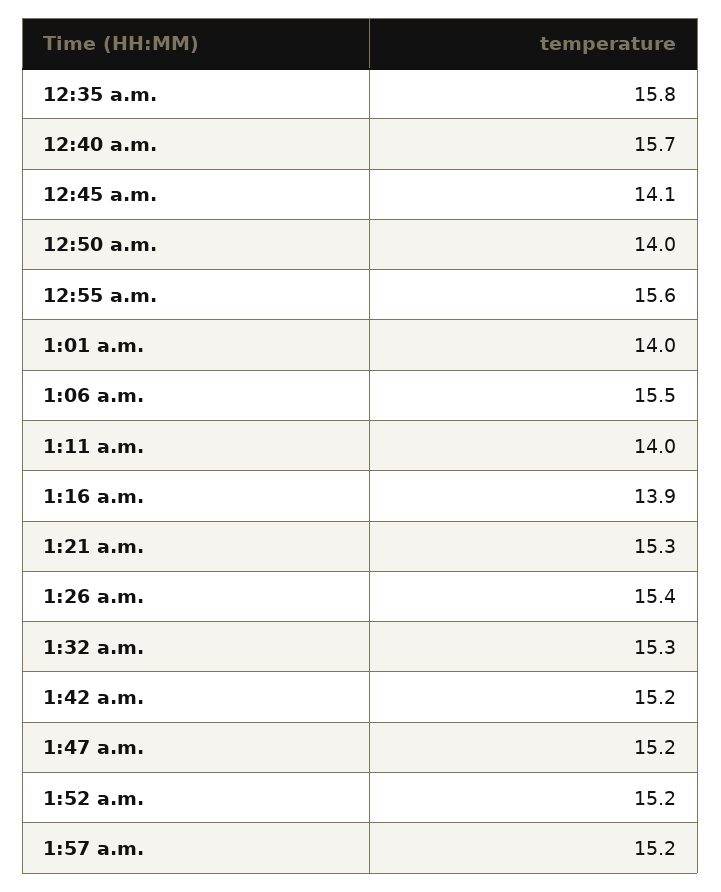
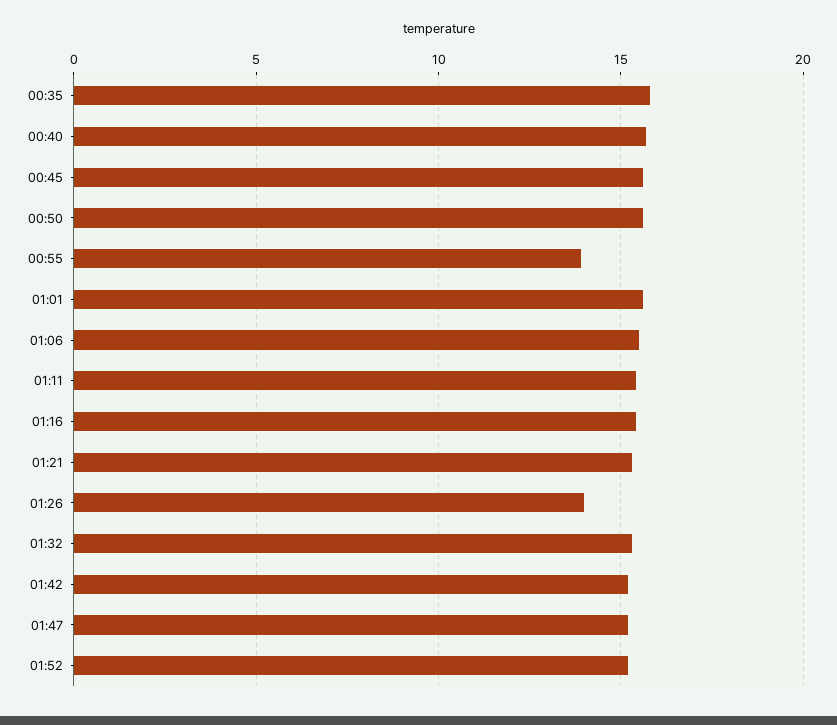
12:45 a.m.: 14.1 -> 15.5
12:50 a.m.: 14 -> 15.5
12:55 a.m.: 15.6 -> 14
1:01 a.m.: 14 -> 15.5
1:11 a.m.: 14 -> 15.5
1:16 a.m.: 13.9 -> 15.5
1:26 a.m.: 15.4 -> 14
1:57 a.m.: 15.2 -> none

